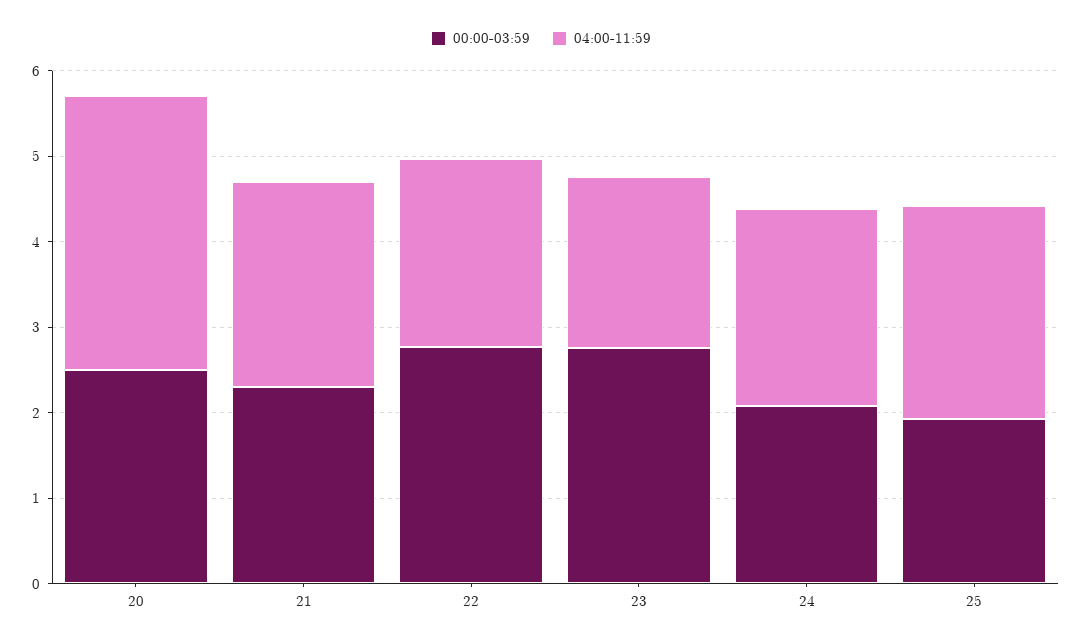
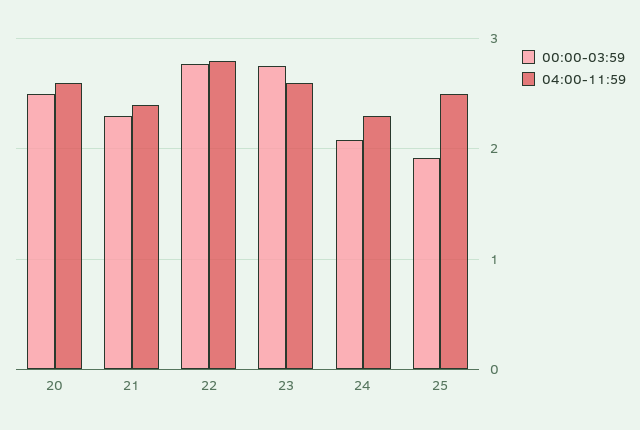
04:00-11:59, 20: 3.2 -> 2.6
04:00-11:59, 22: 2.2 -> 2.8
04:00-11:59, 23: 2 -> 2.6

